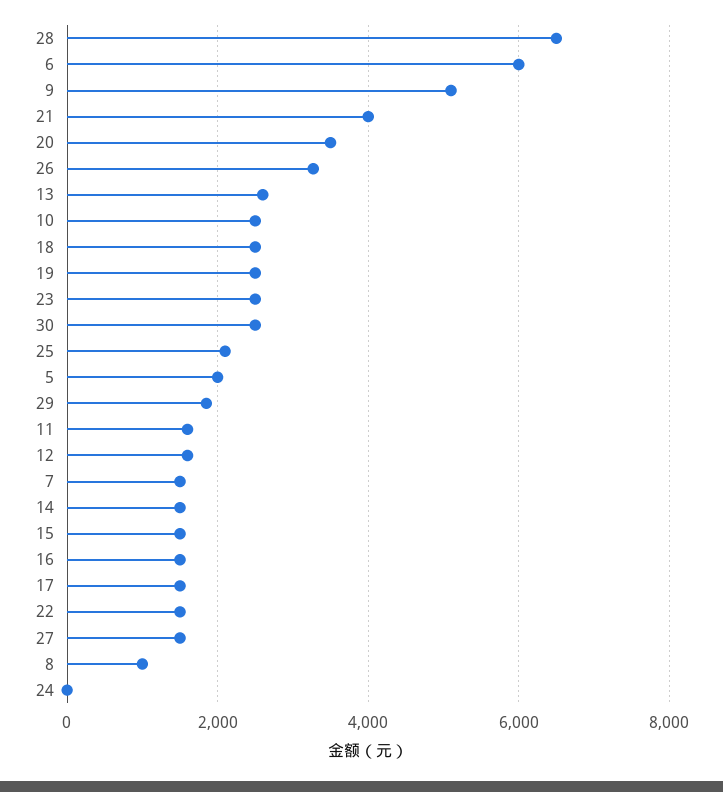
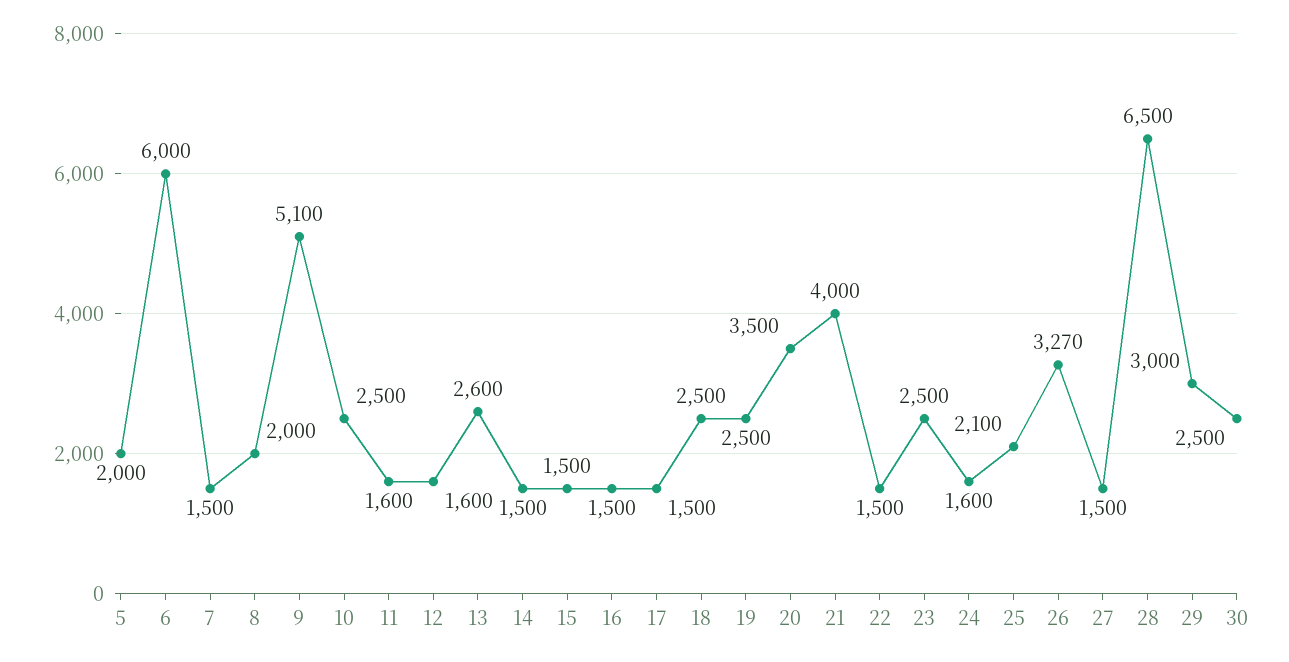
29: 1800 -> 3000
8: 1000 -> 2000
24: 0 -> 1600

